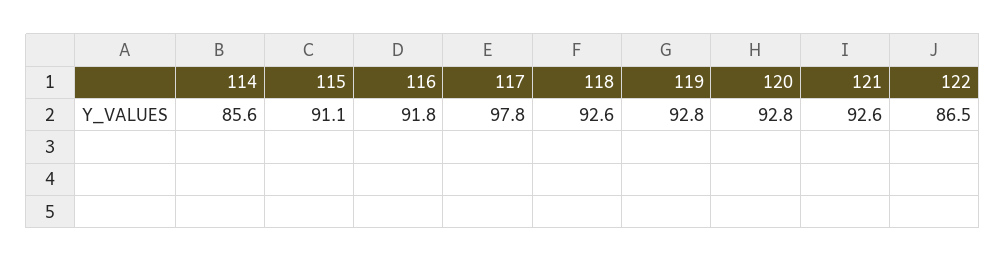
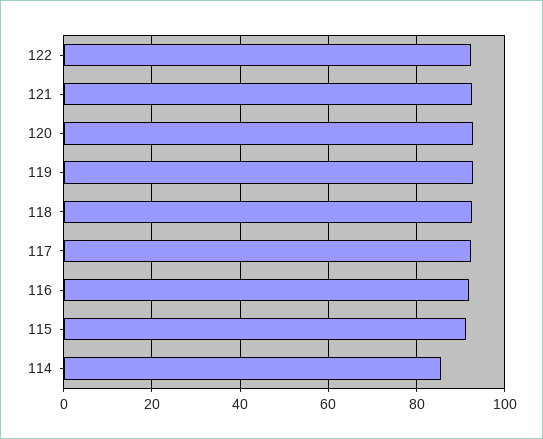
117: 97.8 -> 92
122: 86.5 -> 92

